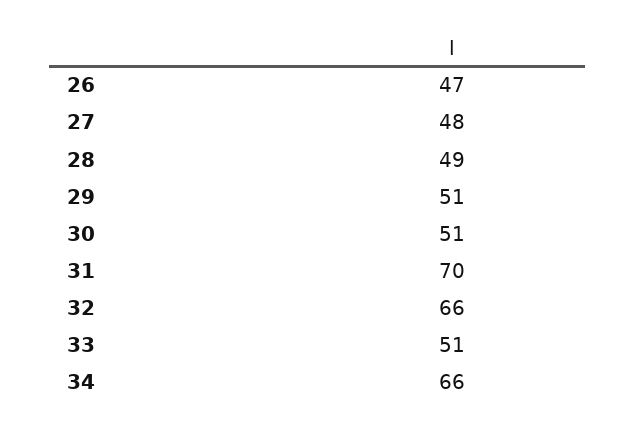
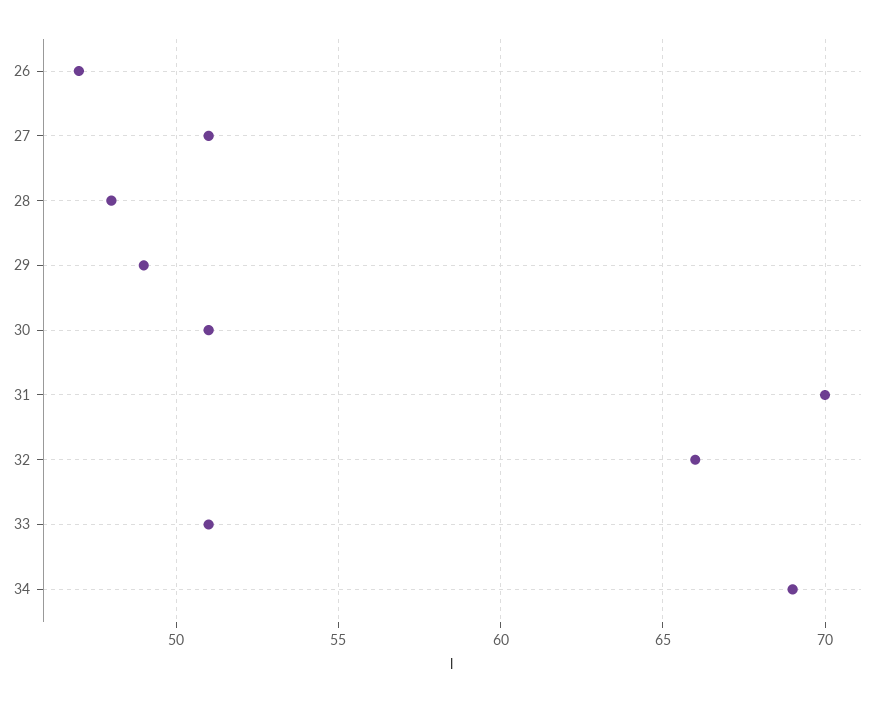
27: 48 -> 51
28: 49 -> 48
29: 51 -> 49
34: 66 -> 69

